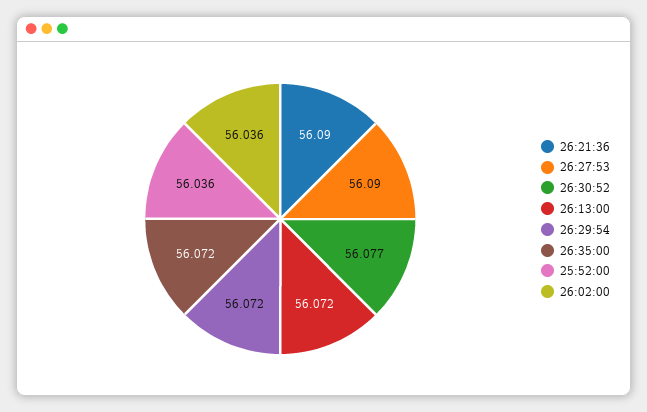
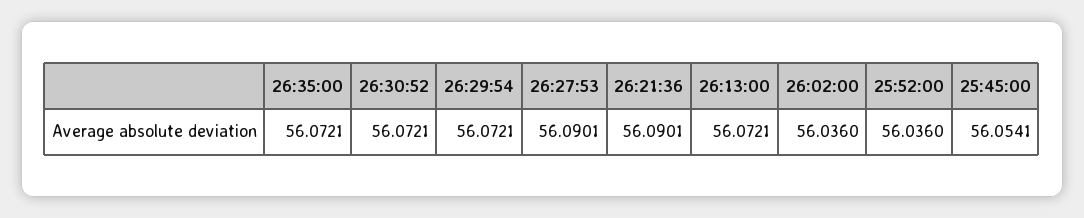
26:30:52: 56.077 -> 56.0721
25:45:00: none -> 56.0541

